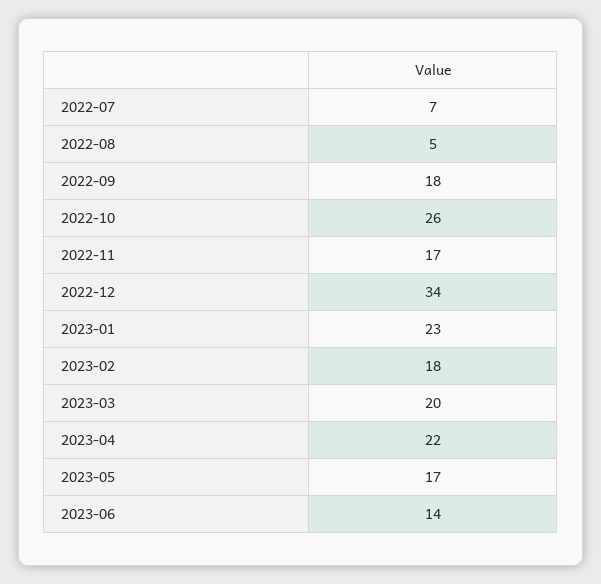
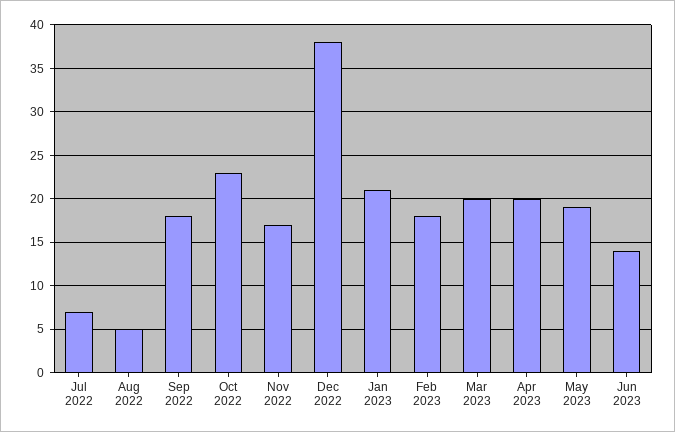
2022-10: 26 -> 23
2022-12: 34 -> 38
2023-01: 23 -> 21
2023-04: 22 -> 20
2023-05: 17 -> 19

